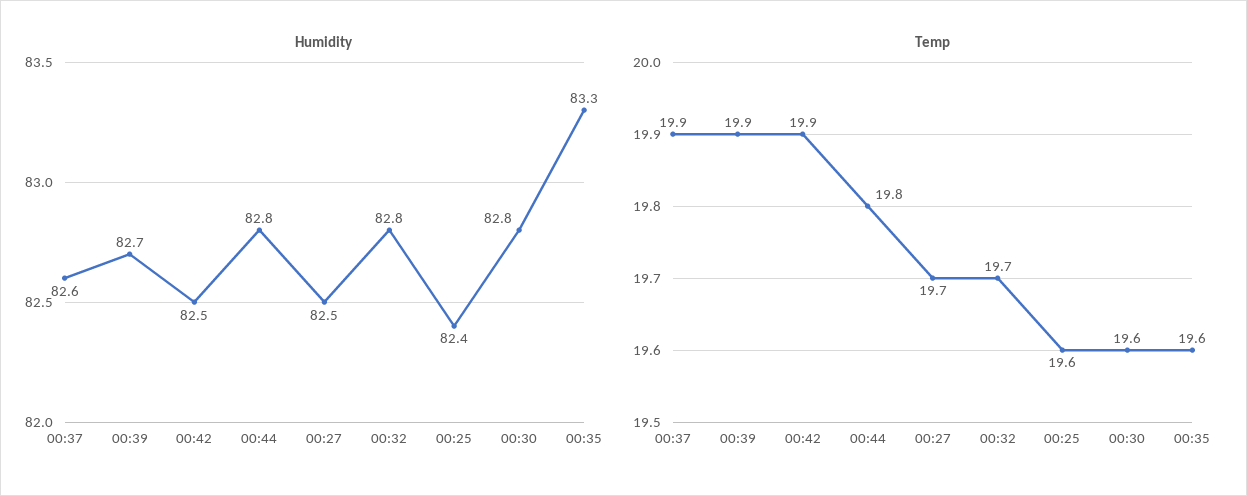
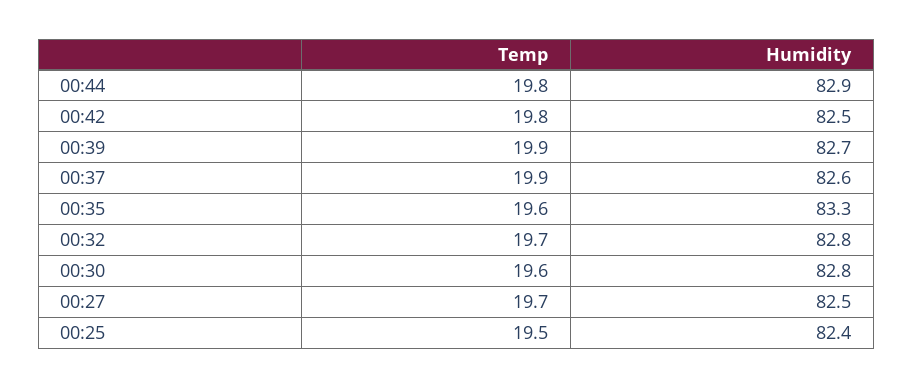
Humidity, 00:44: 82.8 -> 82.9
Temp, 00:42: 19.9 -> 19.8
Temp, 00:25: 19.6 -> 19.5

